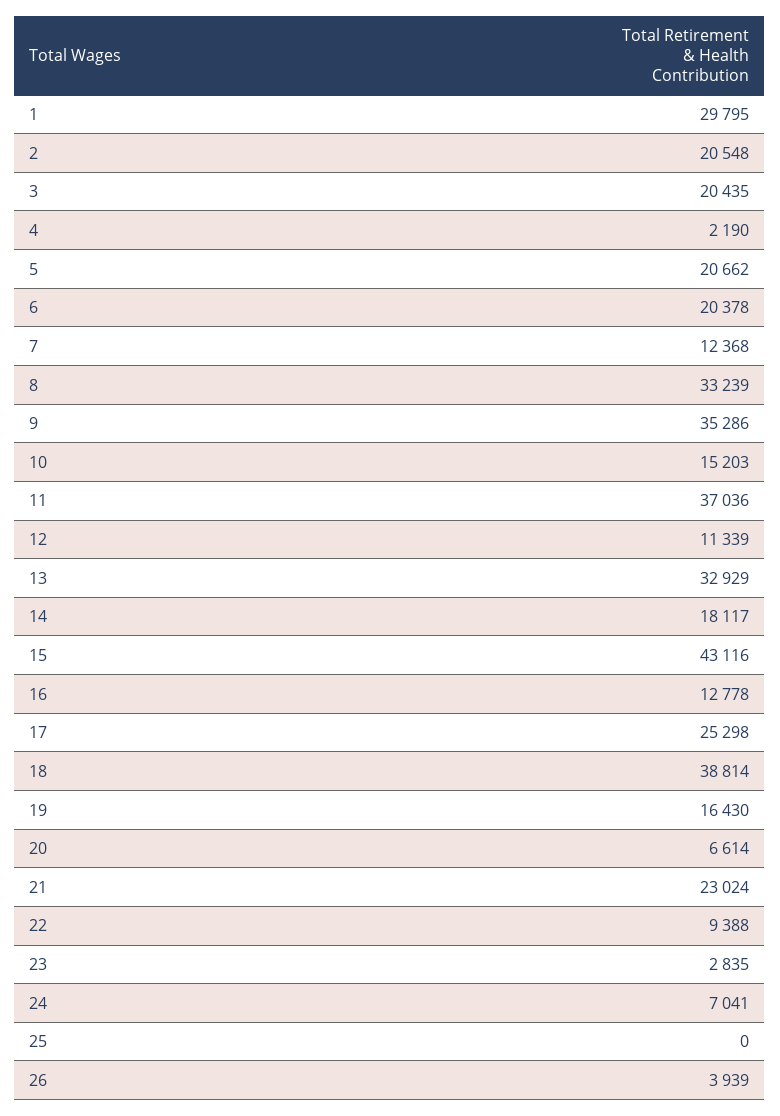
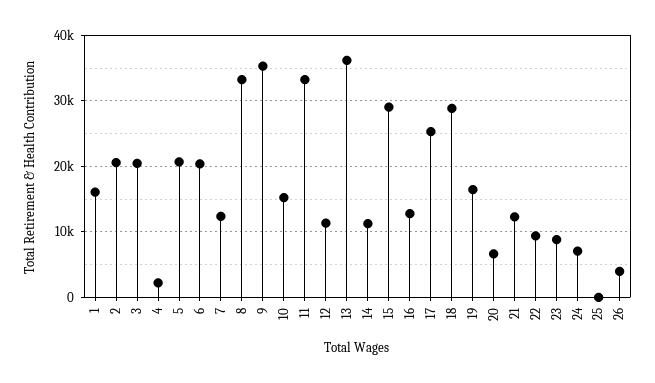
1: 29795 -> 16000
11: 37036 -> 33000
13: 32929 -> 36000
14: 18117 -> 11000
15: 43116 -> 29000
18: 38814 -> 29000
21: 23024 -> 12000
23: 2835 -> 9000

